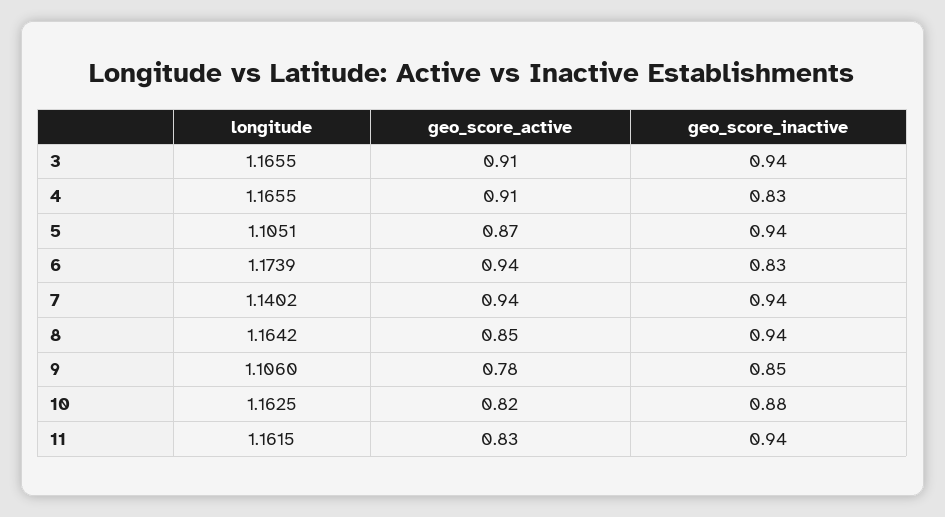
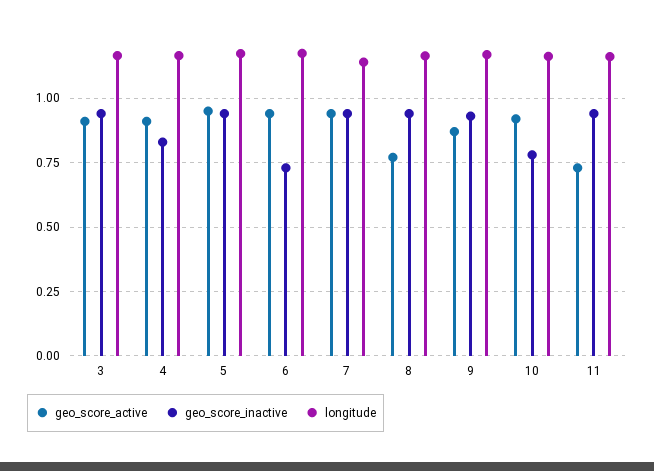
longitude, 5: 1.1051 -> 1.175
geo_score_active, 5: 0.87 -> 0.95
geo_score_inactive, 6: 0.83 -> 0.725
geo_score_active, 8: 0.85 -> 0.775
longitude, 9: 1.106 -> 1.175
geo_score_active, 9: 0.78 -> 0.875
geo_score_inactive, 9: 0.85 -> 0.925
geo_score_active, 10: 0.82 -> 0.925
geo_score_inactive, 10: 0.88 -> 0.775
geo_score_active, 11: 0.83 -> 0.725

